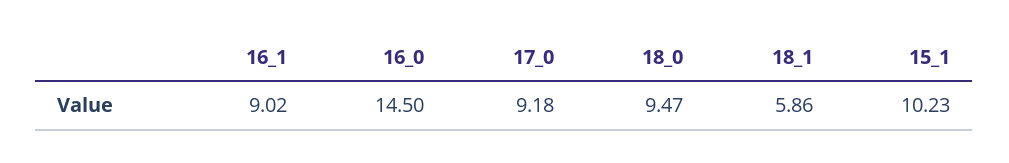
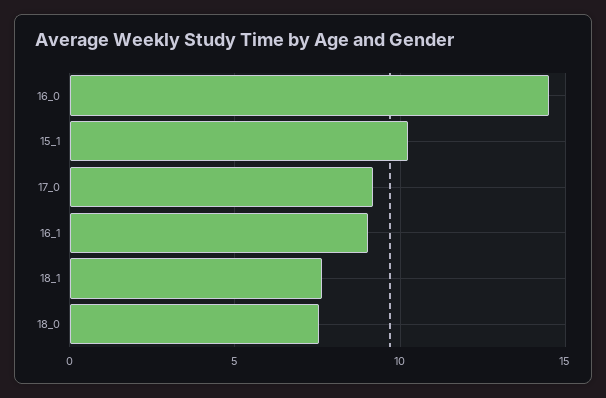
18_0: 9.47 -> 7.5
18_1: 5.86 -> 7.5

